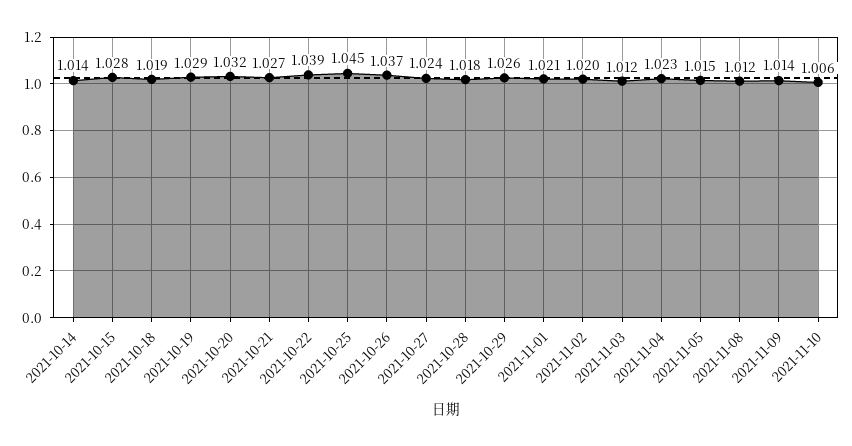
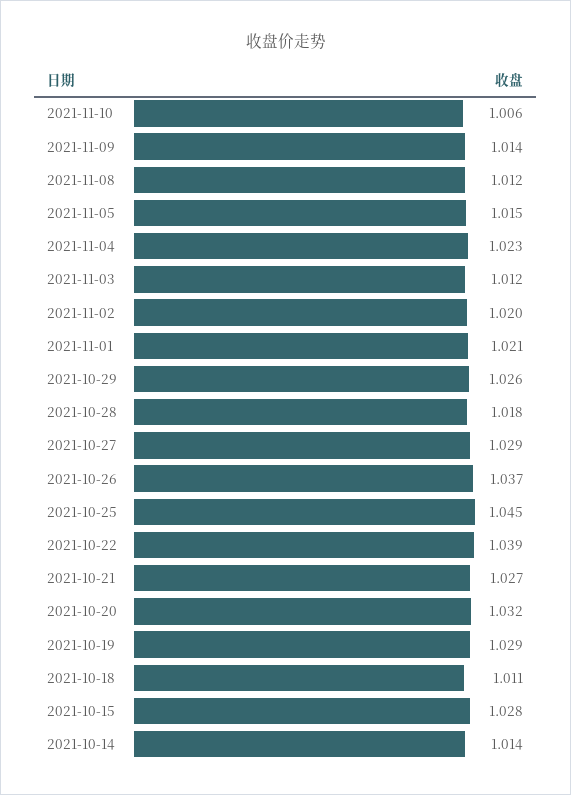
2021-10-18: 1.019 -> 1.011
2021-10-27: 1.024 -> 1.029

